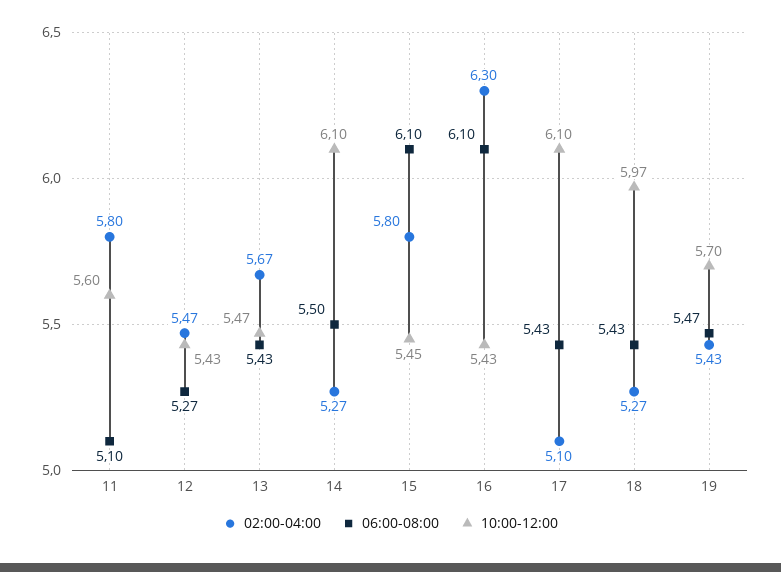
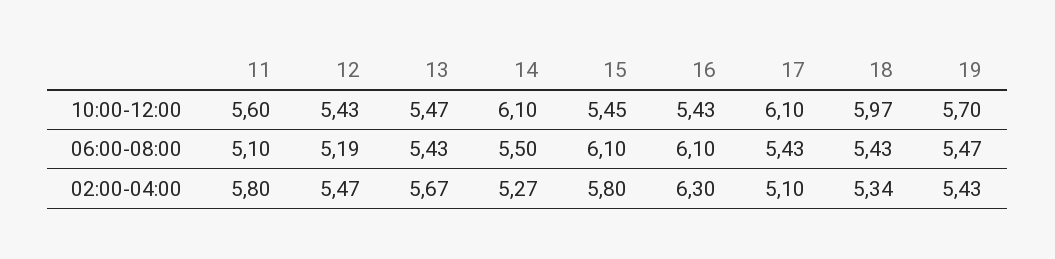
06:00-08:00, 12: 5.27 -> 5.19
02:00-04:00, 18: 5.27 -> 5.34

